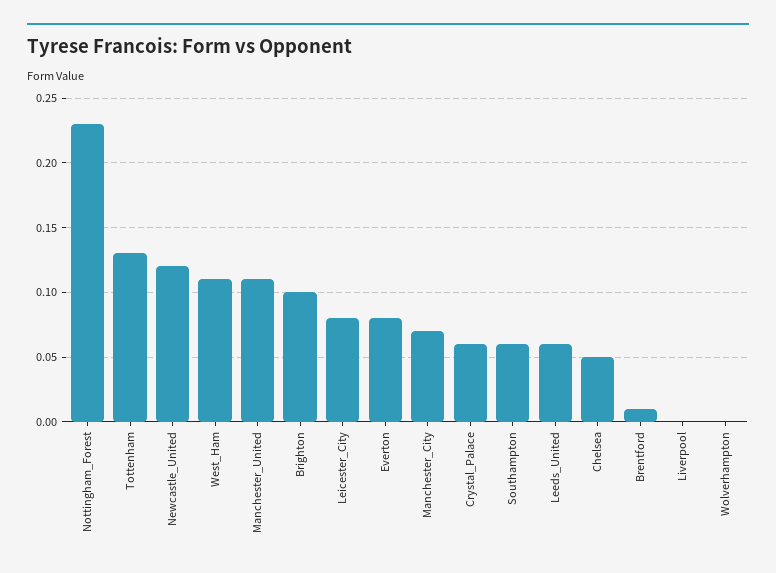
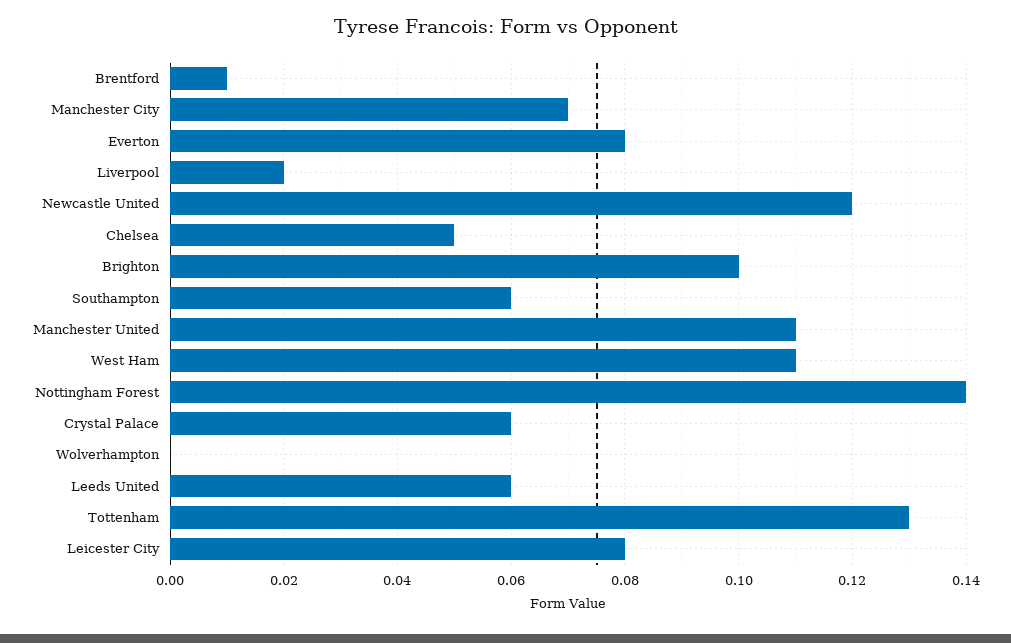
Nottingham_Forest: 0.23 -> 0.14
Liverpool: 0 -> 0.02

